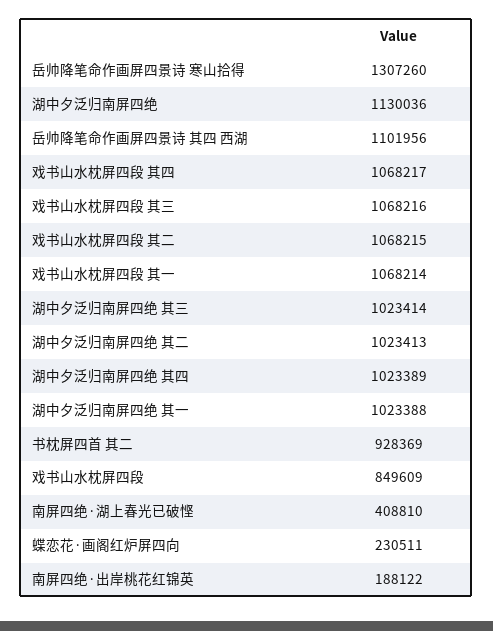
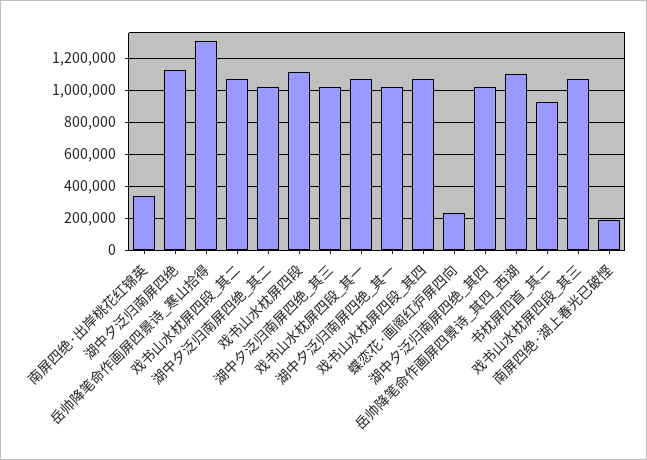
戏书山水枕屏四段: 849609 -> 1100000
南屏四绝·湖上春光已破悭: 408810 -> 200000
南屏四绝·出岸桃花红锦英: 188122 -> 350000

